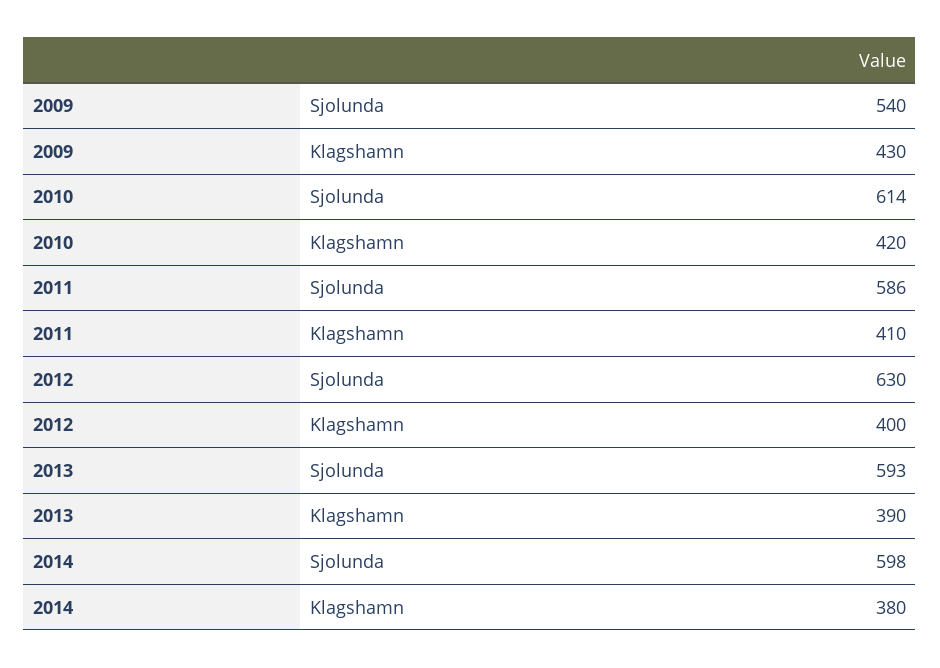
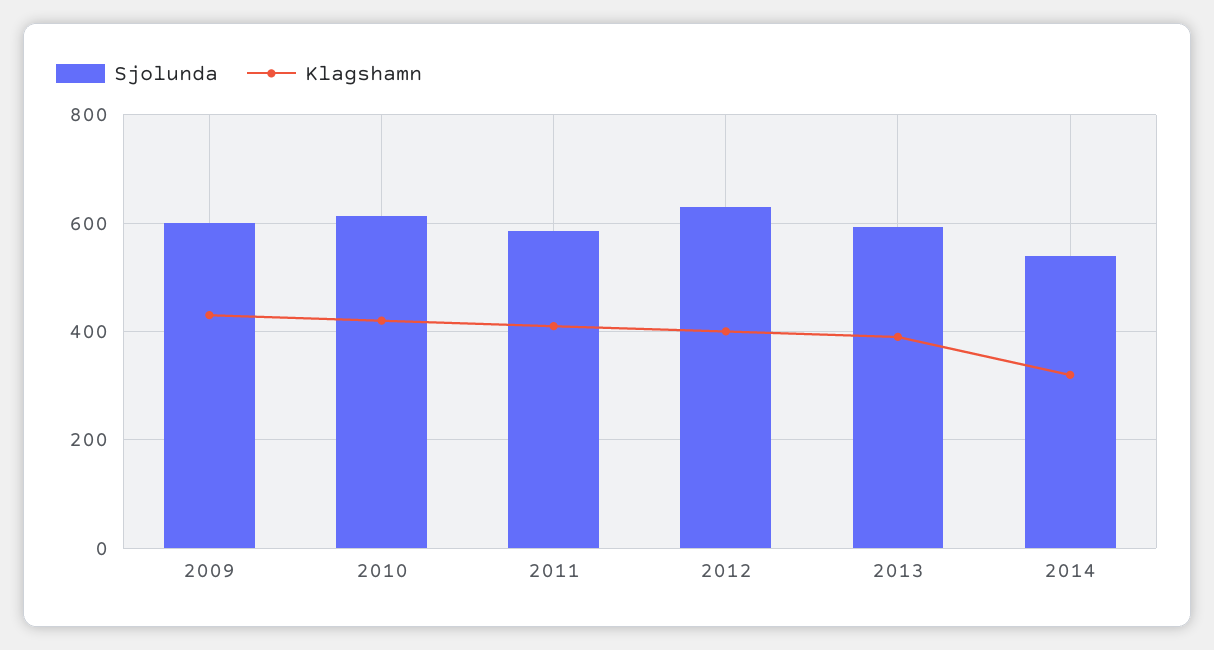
Sjolunda, 2009: 540 -> 600
Sjolunda, 2014: 598 -> 540
Klagshamn, 2014: 380 -> 320

